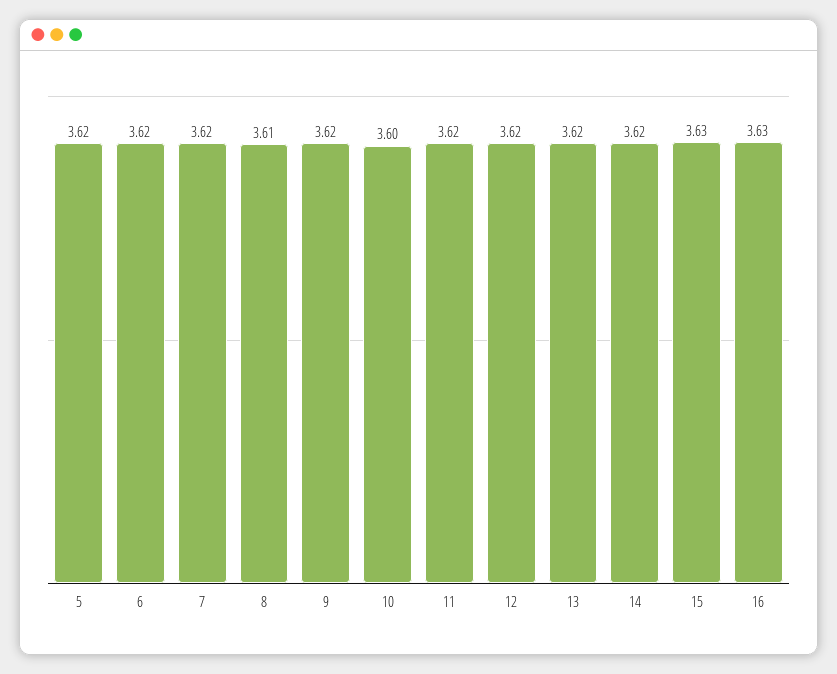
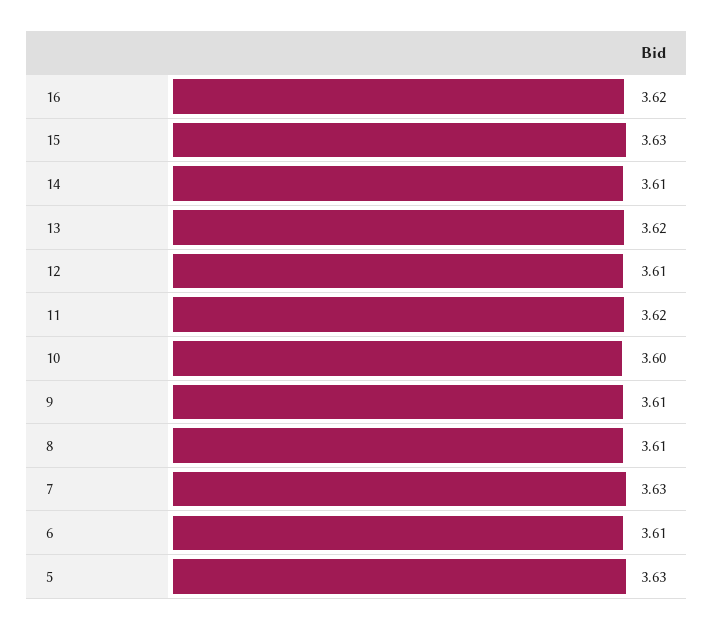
5: 3.62 -> 3.63
6: 3.62 -> 3.61
7: 3.62 -> 3.63
9: 3.62 -> 3.61
12: 3.62 -> 3.61
14: 3.62 -> 3.61
16: 3.63 -> 3.62

